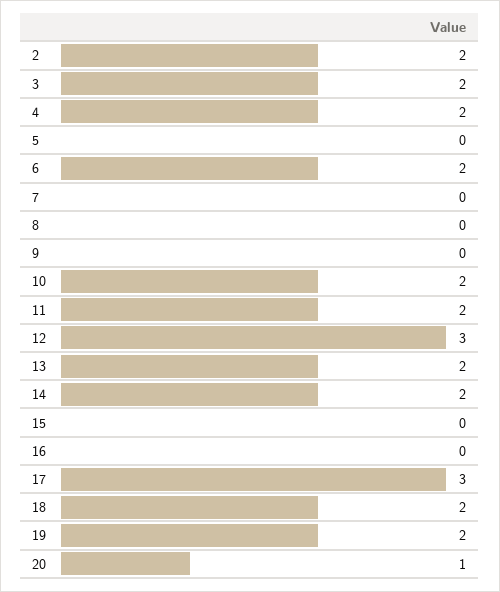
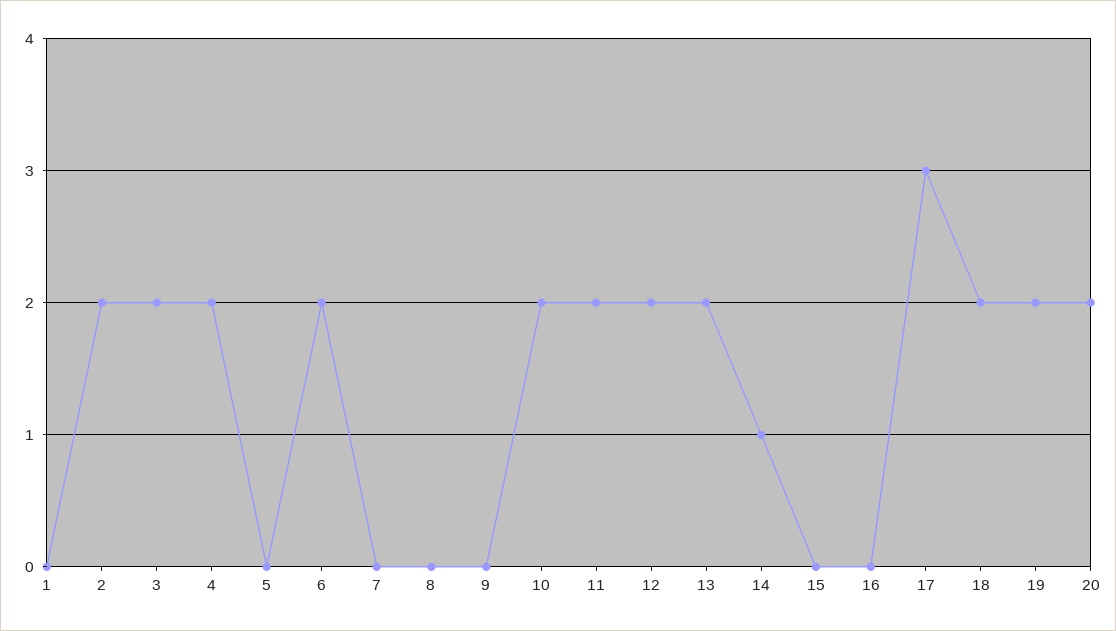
12: 3 -> 2
14: 2 -> 1
20: 1 -> 2
1: none -> 0

